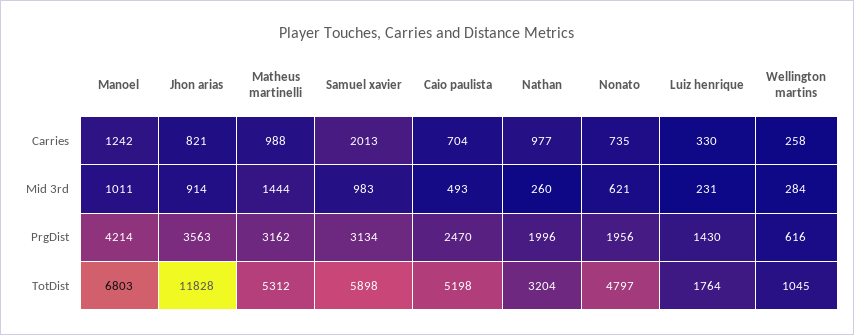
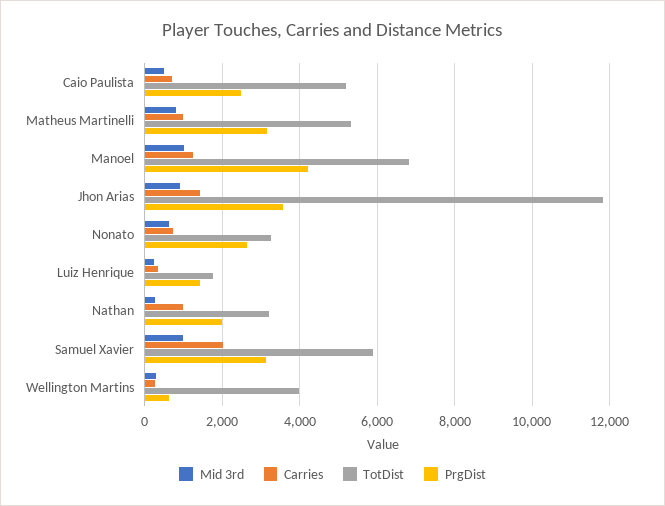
Carries, Jhon arias: 821 -> 1400
Mid 3rd, Matheus martinelli: 1444 -> 800
PrgDist, Nonato: 1956 -> 2600
TotDist, Nonato: 4797 -> 3200
TotDist, Wellington martins: 1045 -> 4000

